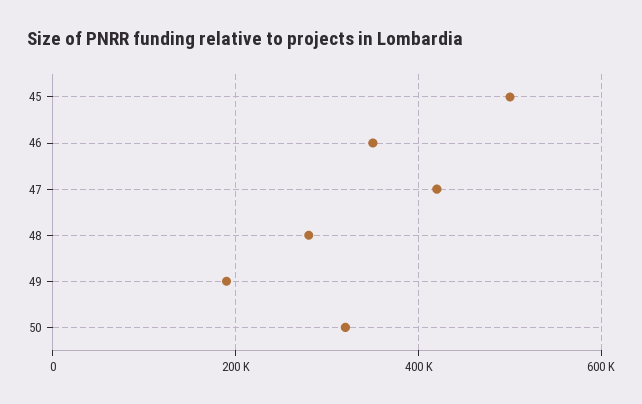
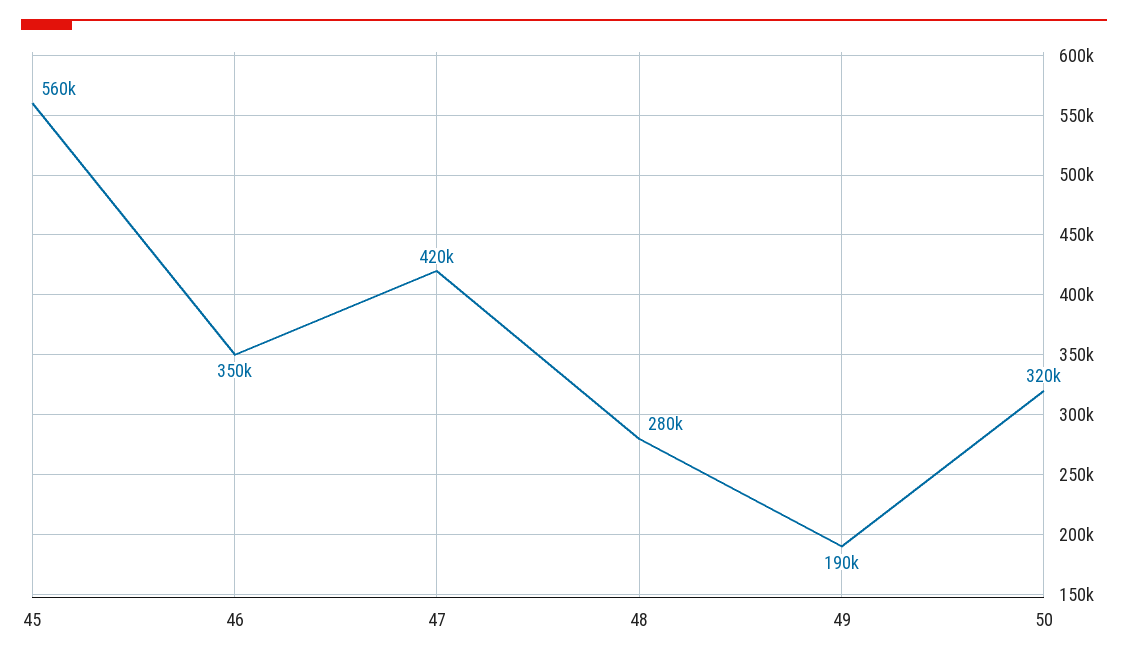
45: 500000 -> 560000

